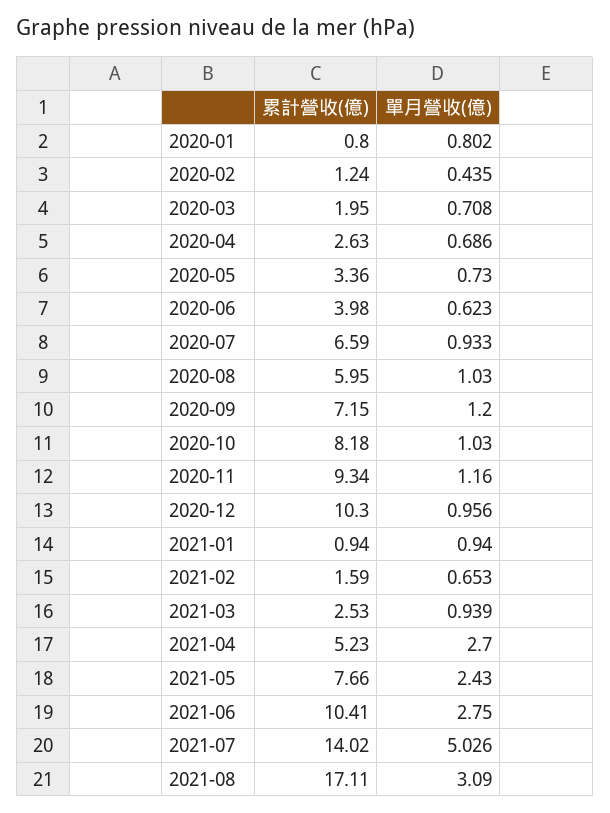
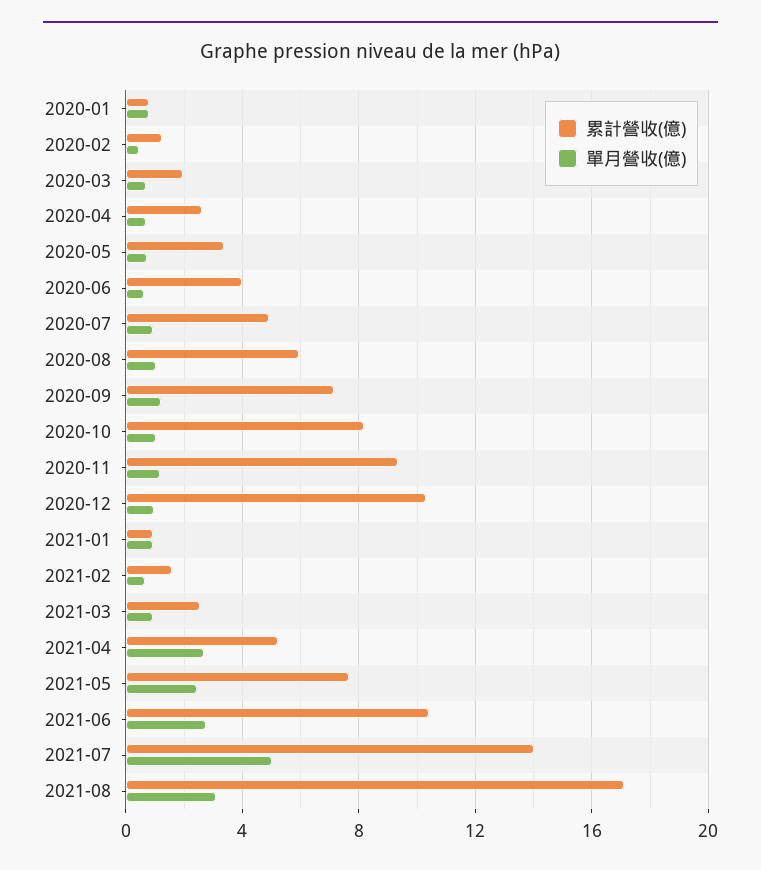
累計營收(億), 2020-07: 6.59 -> 5

